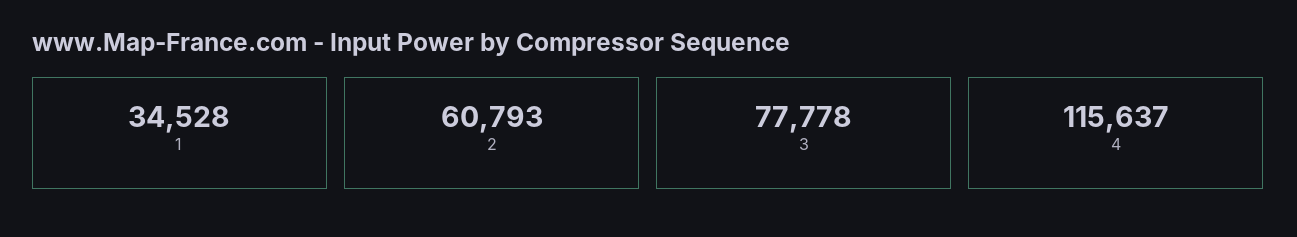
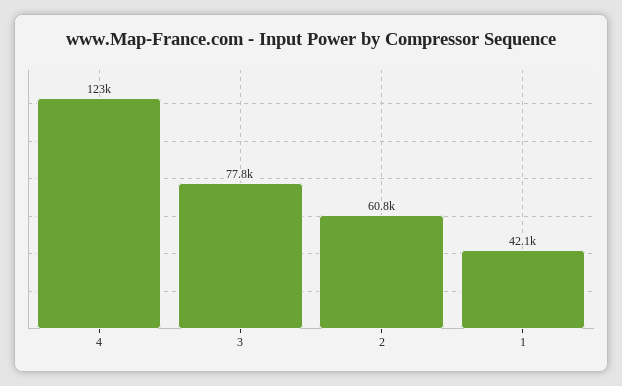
1: 34528 -> 42100
4: 115637 -> 123000

